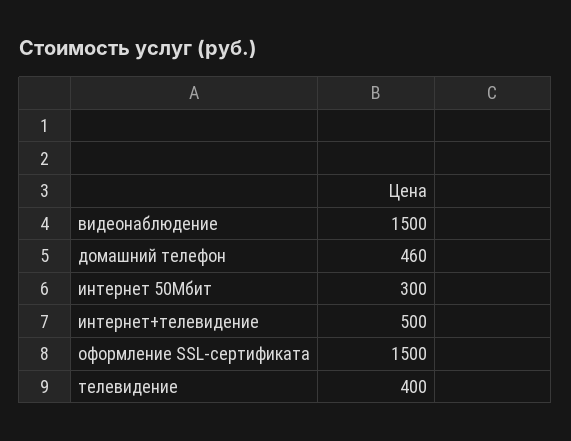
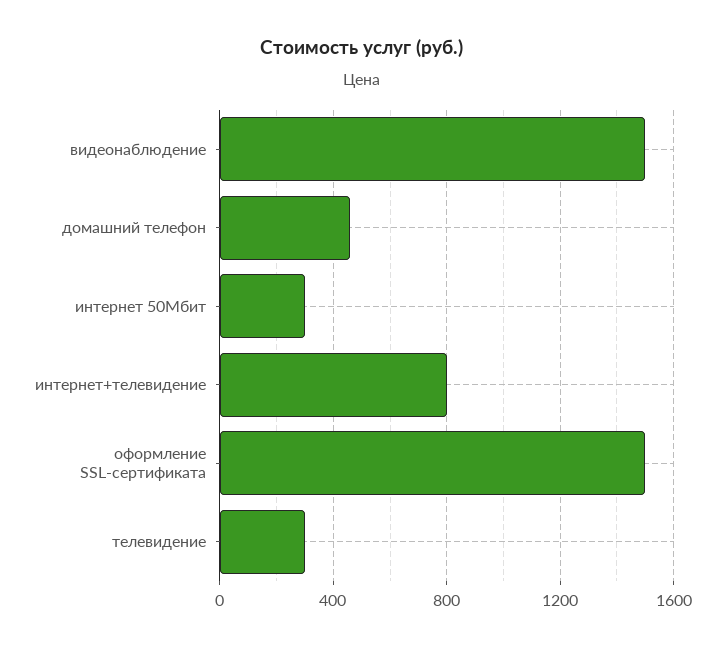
интернет+телевидение: 500 -> 800
телевидение: 400 -> 300

